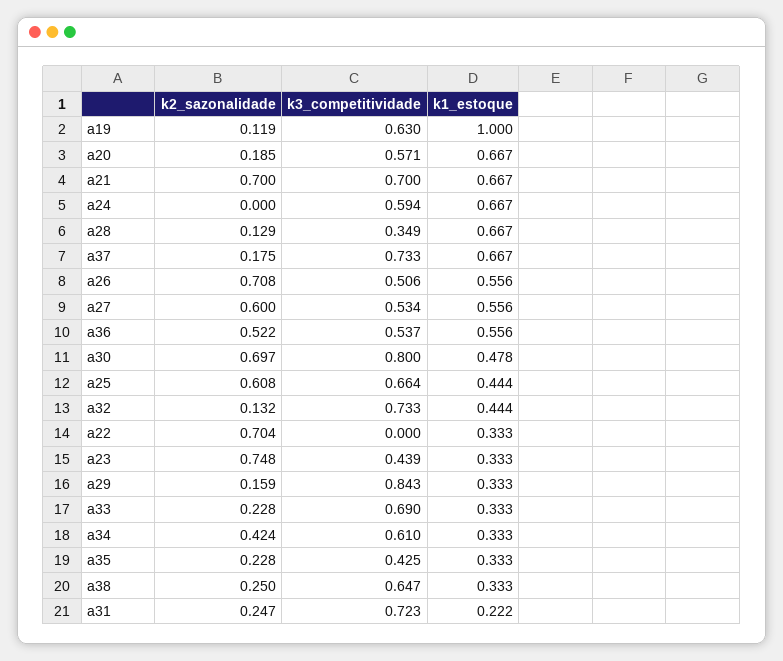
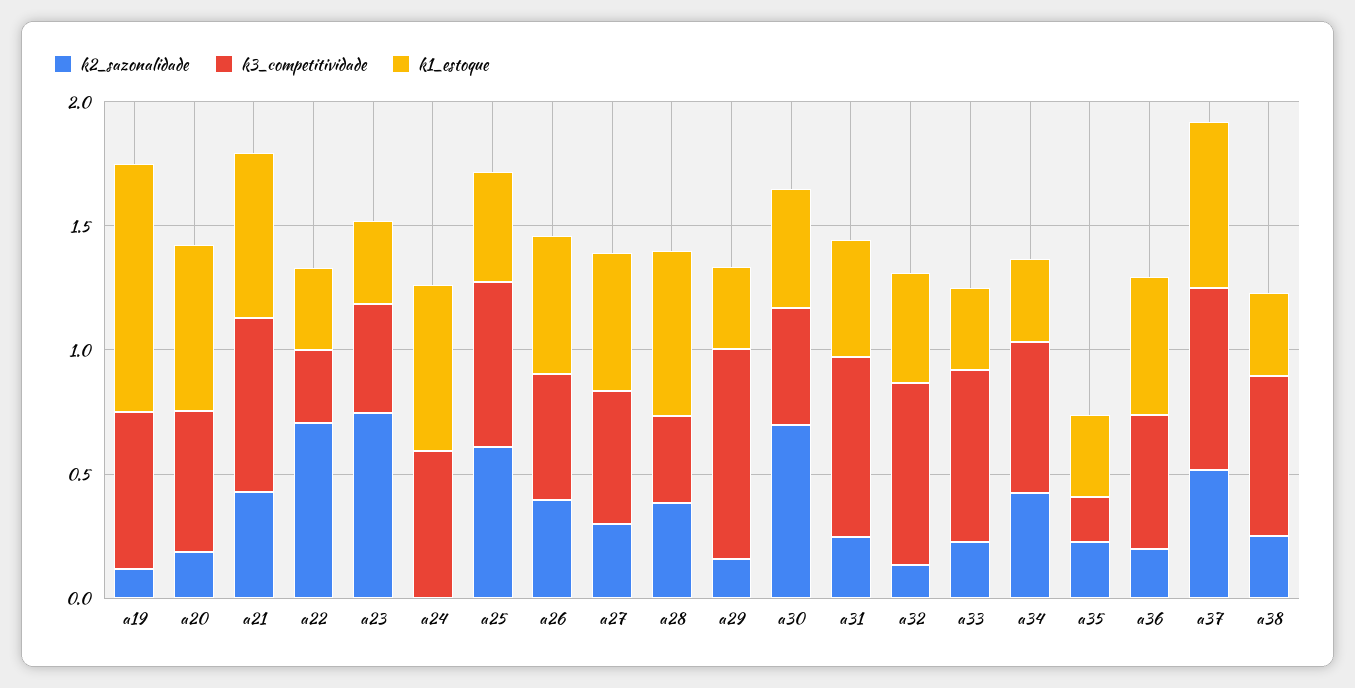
k2_sazonalidade, a21: 0.7 -> 0.4
k2_sazonalidade, a28: 0.129 -> 0.4
k2_sazonalidade, a37: 0.175 -> 0.5
k2_sazonalidade, a26: 0.708 -> 0.4
k2_sazonalidade, a27: 0.6 -> 0.3
k2_sazonalidade, a36: 0.522 -> 0.2
k3_competitividade, a30: 0.8 -> 0.5
k3_competitividade, a22: 0 -> 0.3
k3_competitividade, a35: 0.425 -> 0.2
k1_estoque, a31: 0.222 -> 0.5

